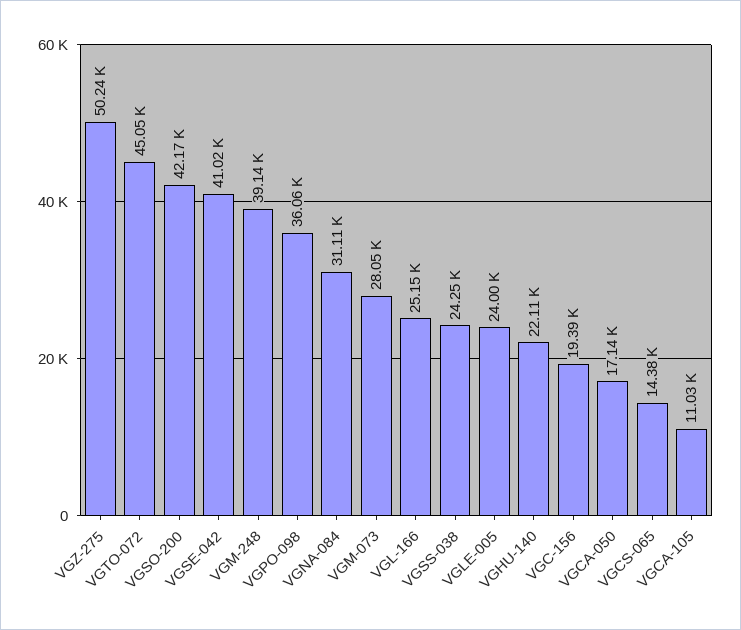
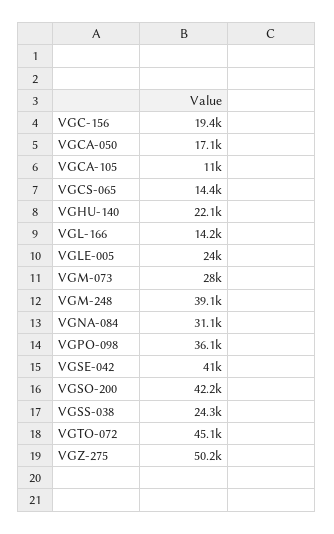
VGL-166: 25150 -> 14200

